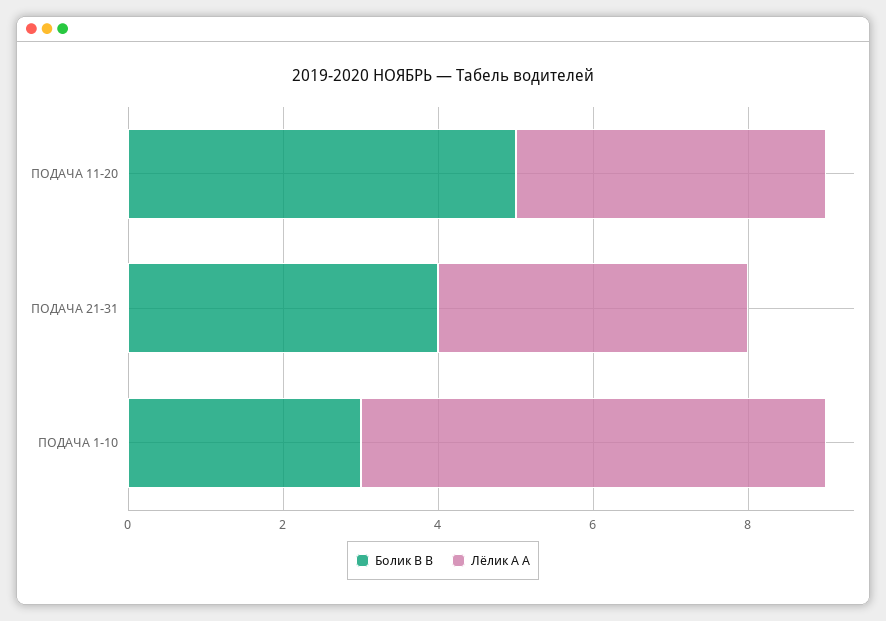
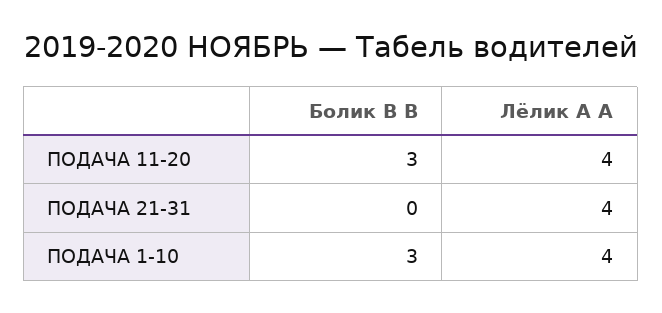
Болик В В, ПОДАЧА 11-20: 5 -> 3
Болик В В, ПОДАЧА 21-31: 4 -> 0
Лёлик А А, ПОДАЧА 1-10: 6 -> 4

